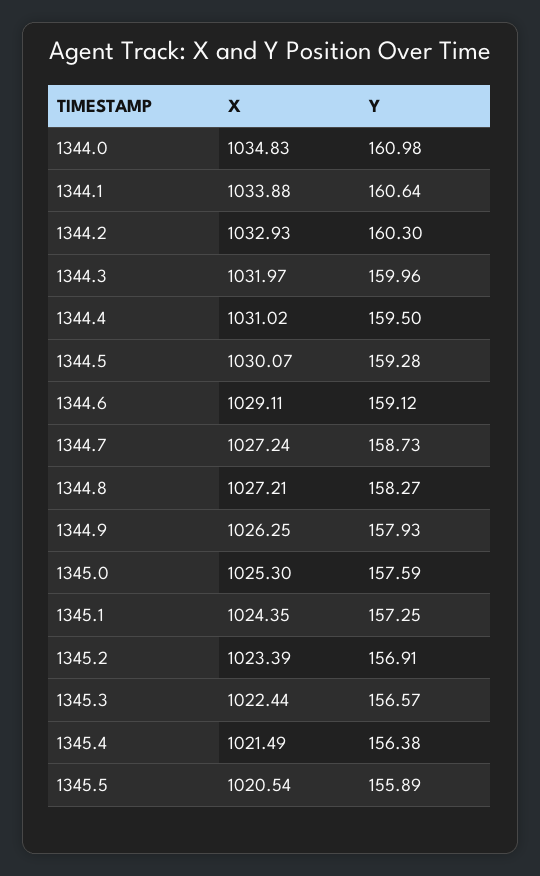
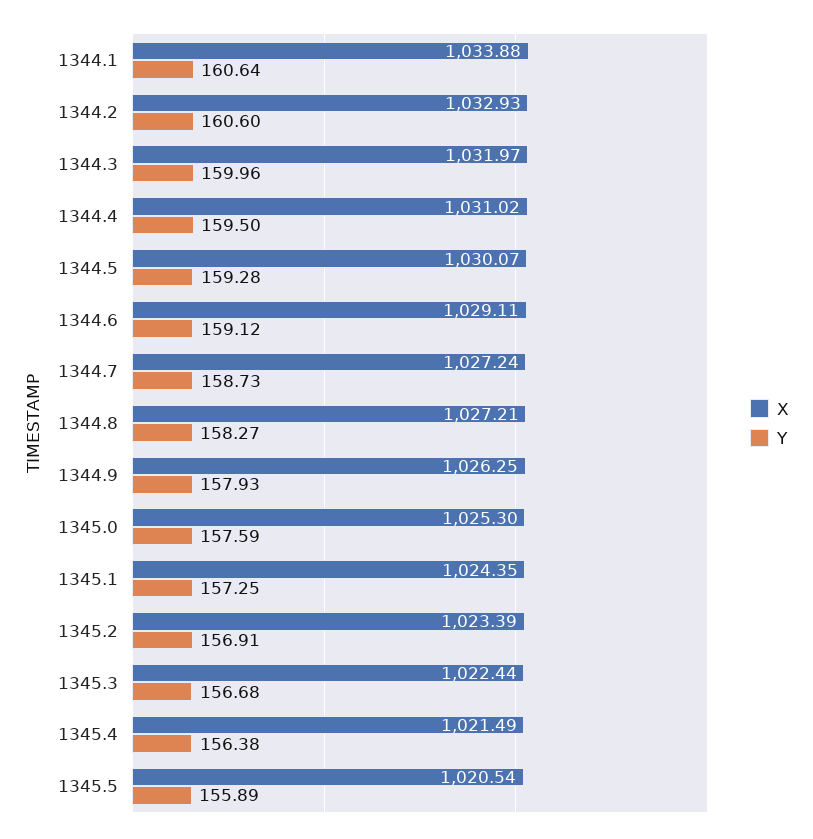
X, 1344.0: 1034.83 -> none
Y, 1344.0: 160.98 -> none
Y, 1344.2: 160.3 -> 160.6
Y, 1345.3: 156.57 -> 156.68

